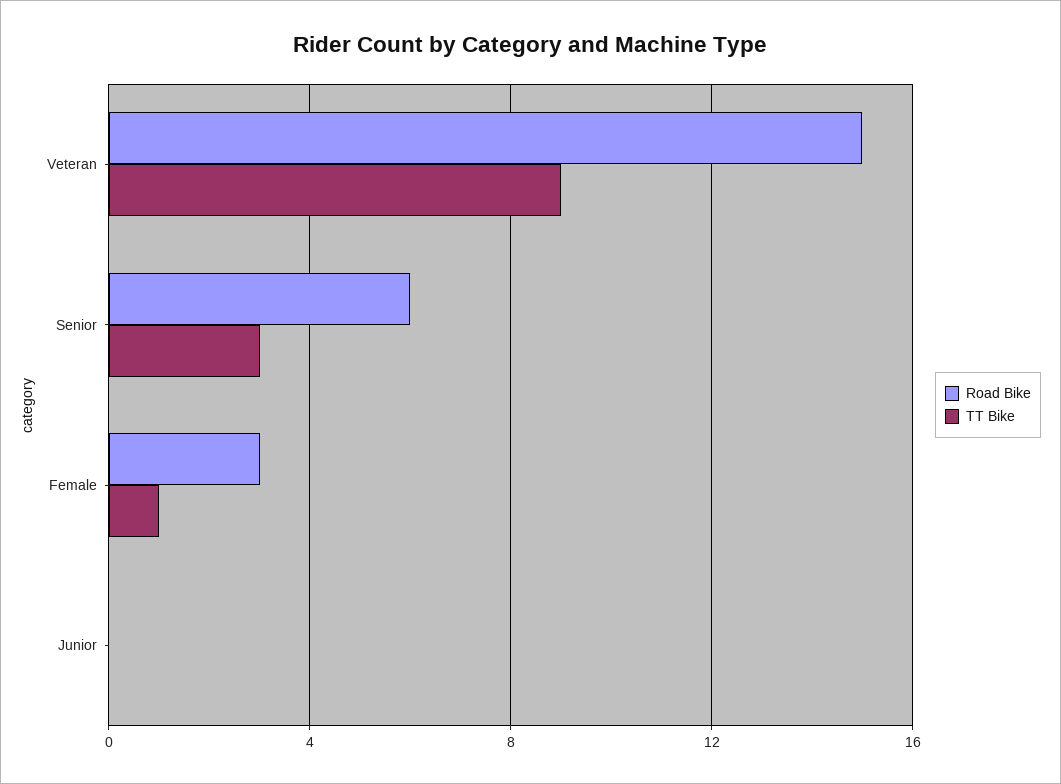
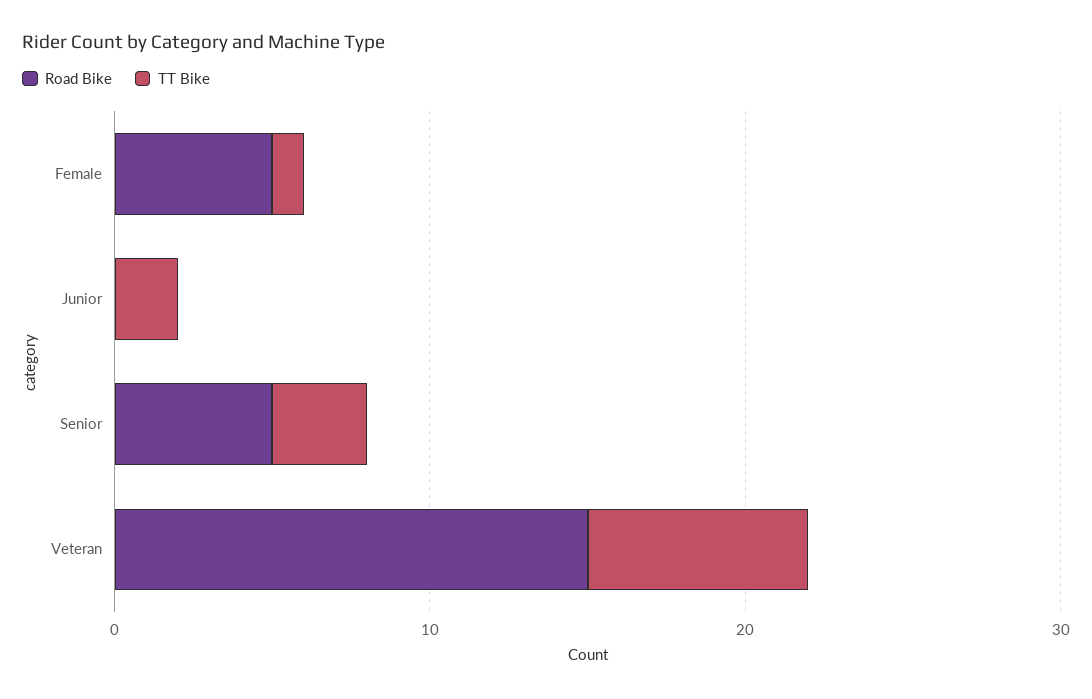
TT Bike, Veteran: 9 -> 7
Road Bike, Senior: 6 -> 5
Road Bike, Female: 3 -> 5
TT Bike, Junior: 0 -> 2

